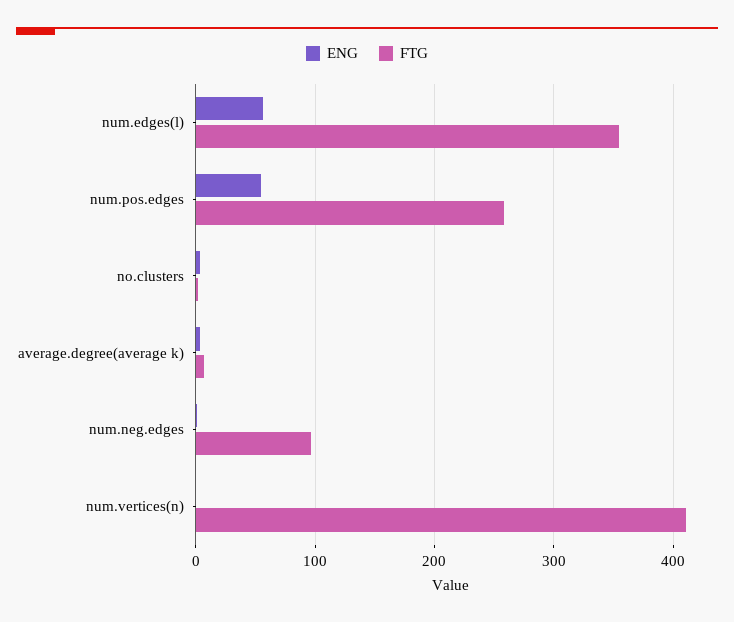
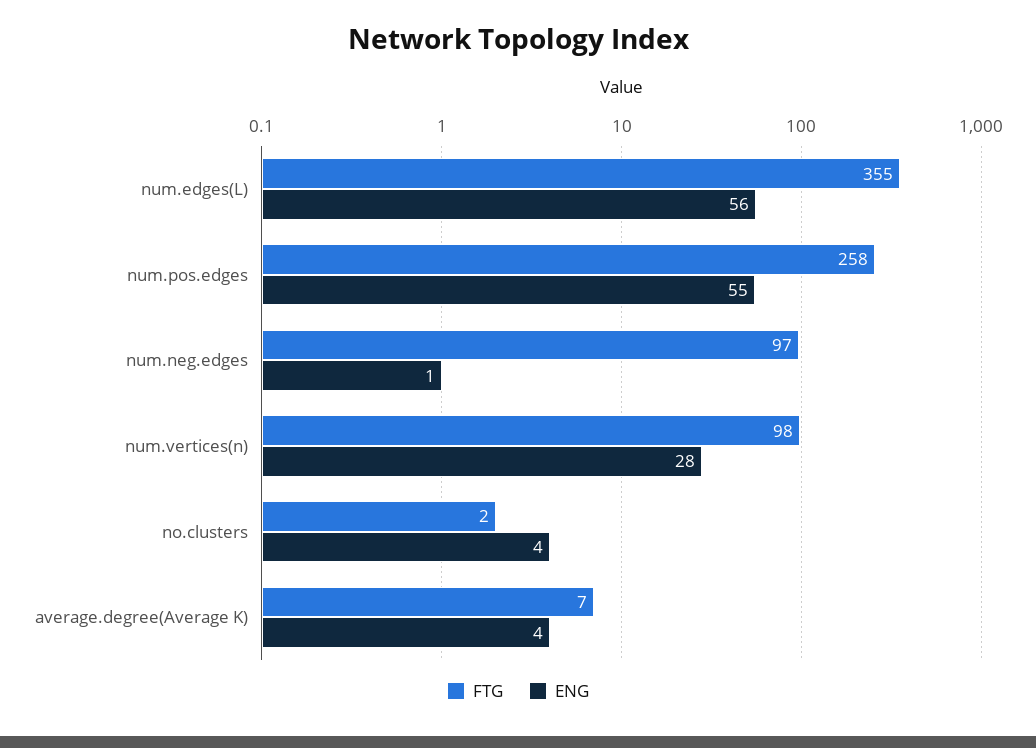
ENG, num.vertices(n): 0 -> 28
FTG, num.vertices(n): 410 -> 98

